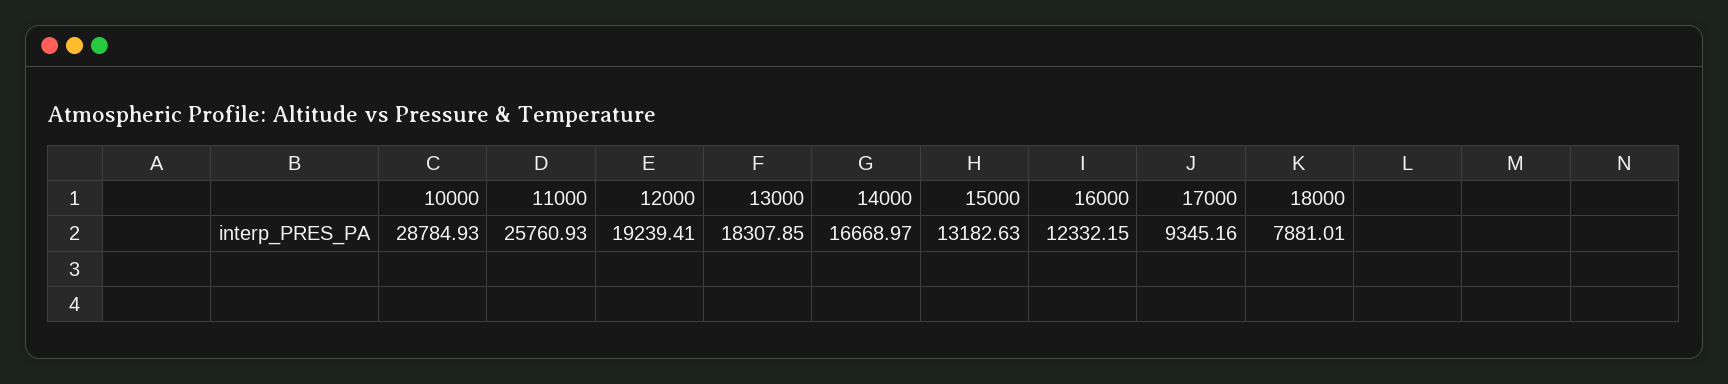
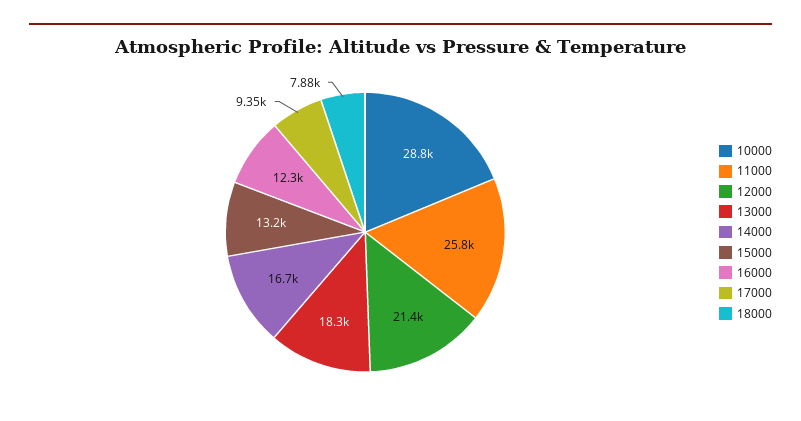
12000: 19239.41 -> 21400

